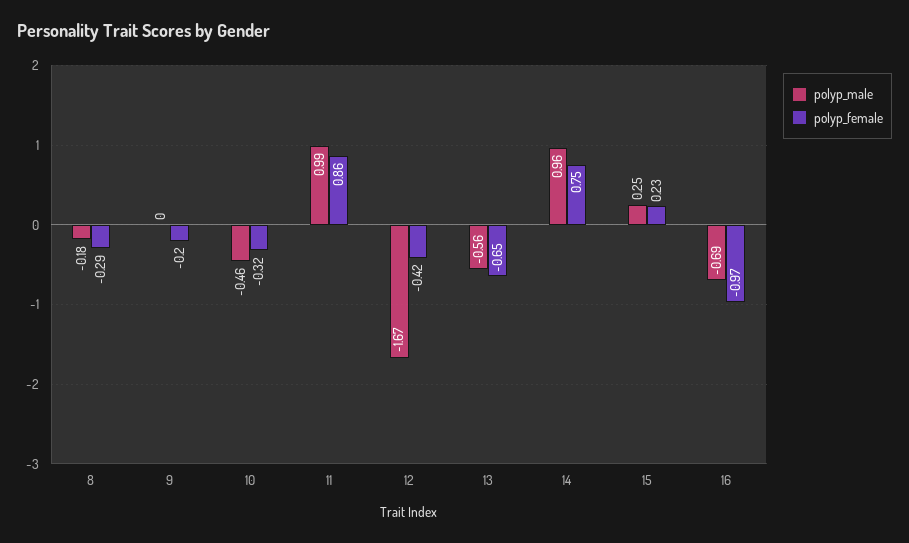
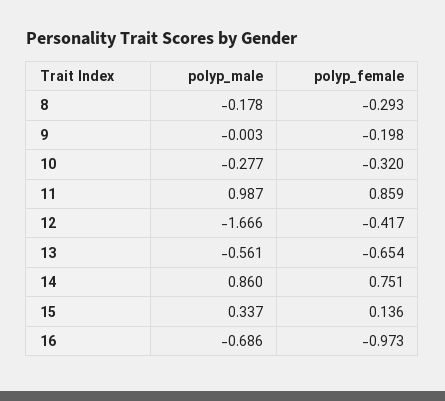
polyp_male, 10: -0.46 -> -0.277
polyp_male, 14: 0.96 -> 0.86
polyp_male, 15: 0.25 -> 0.337
polyp_female, 15: 0.23 -> 0.136

